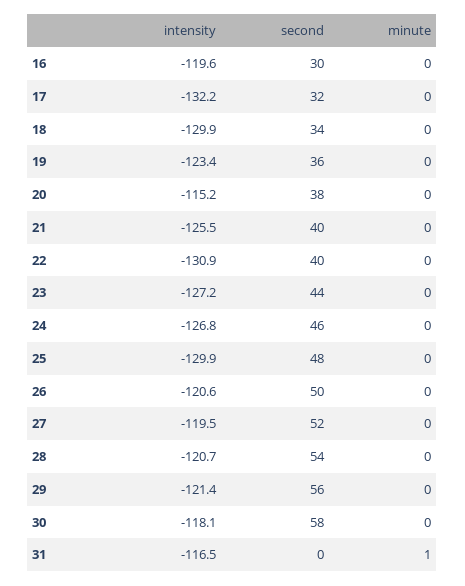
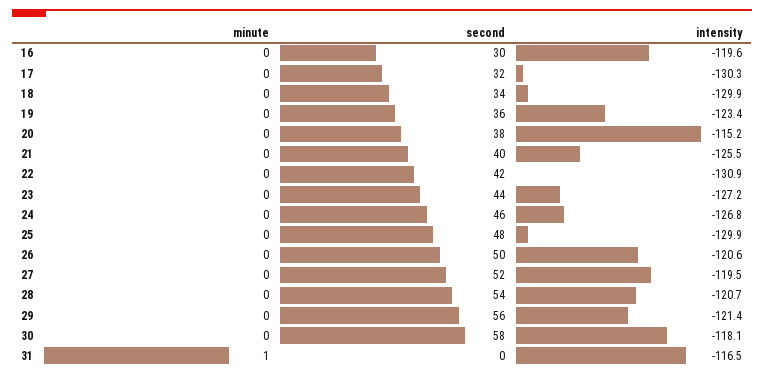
intensity, 17: -132.2 -> -130.3
second, 22: 40 -> 42

